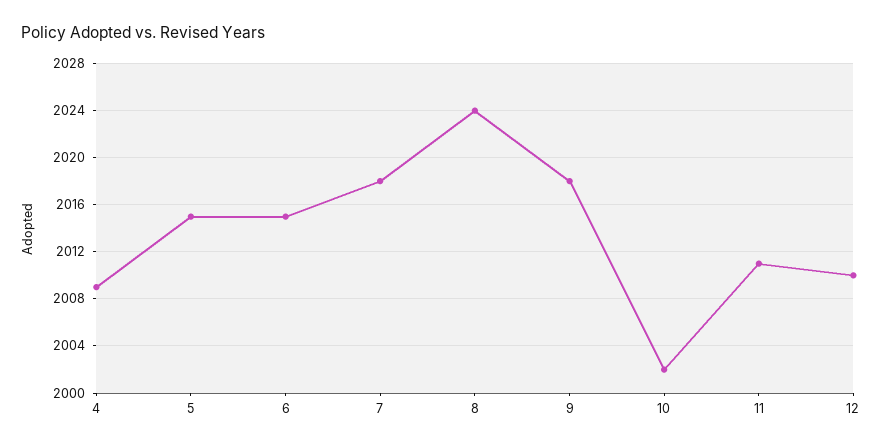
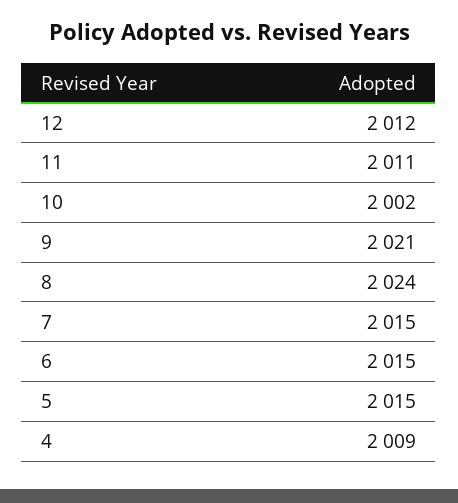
7: 2018 -> 2015
9: 2018 -> 2021
12: 2010 -> 2012

